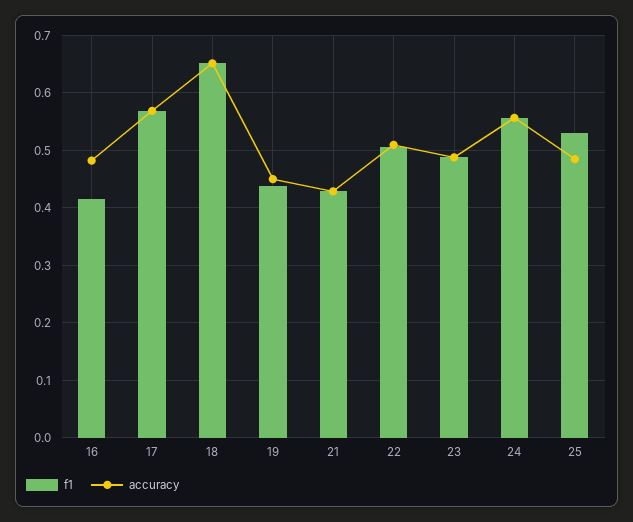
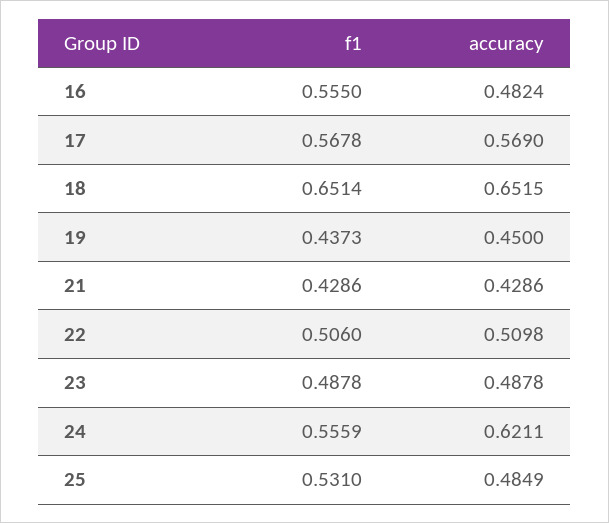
f1, 16: 0.42 -> 0.555
accuracy, 24: 0.56 -> 0.6211

